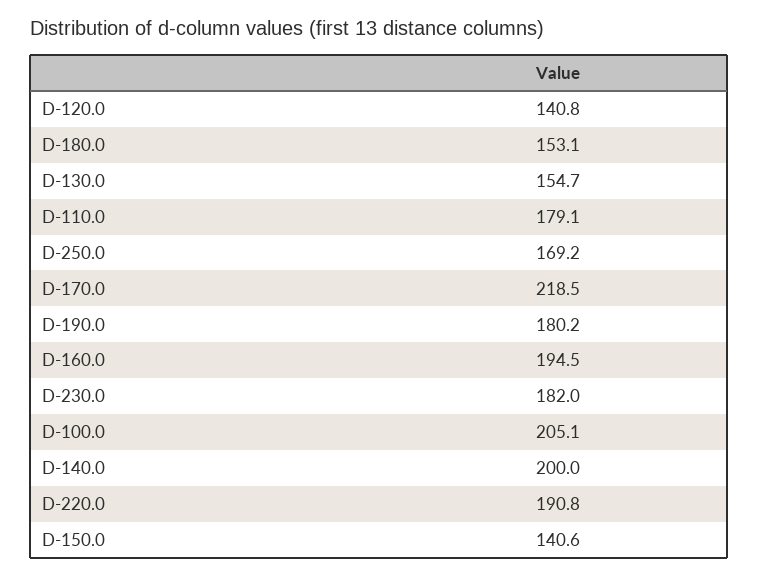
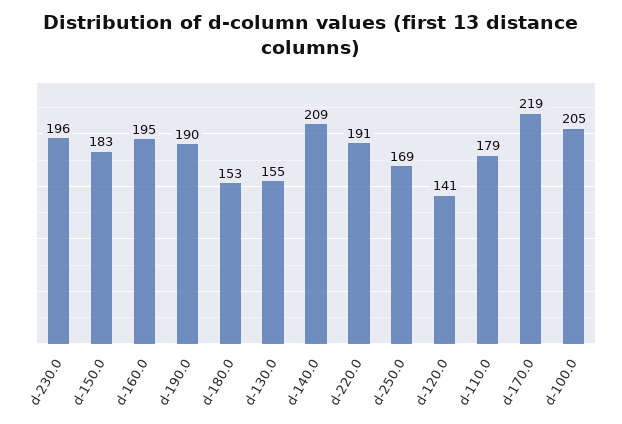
D-190.0: 180.2 -> 190
D-230.0: 182 -> 196
D-140.0: 200 -> 209
D-150.0: 140.6 -> 183

